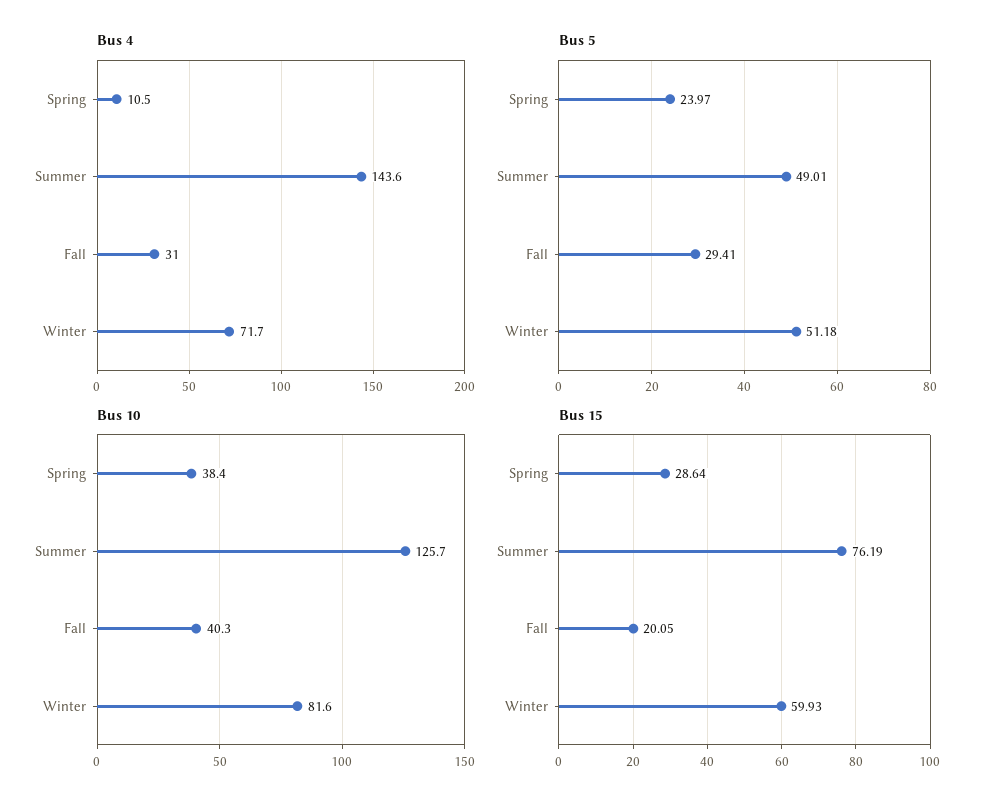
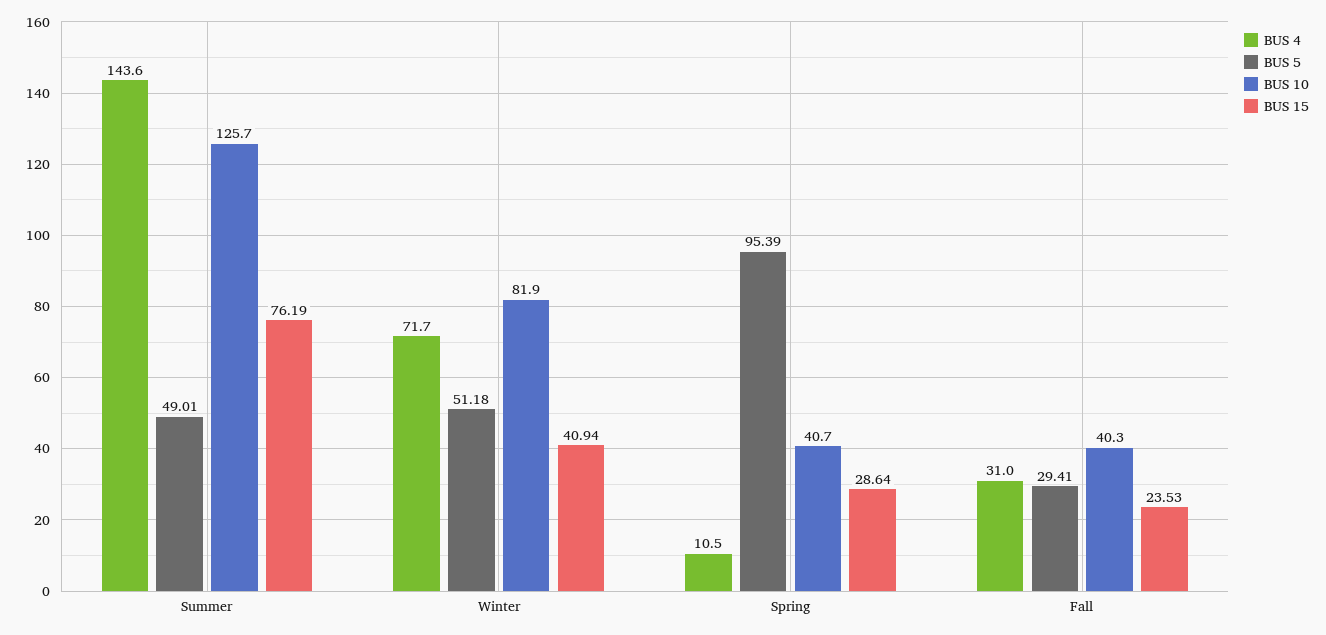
Bus 5, Spring: 23.97 -> 95.39
Bus 10, Spring: 38.4 -> 40.7
Bus 10, Winter: 81.6 -> 81.9
Bus 15, Fall: 20.05 -> 23.53
Bus 15, Winter: 59.93 -> 40.94

